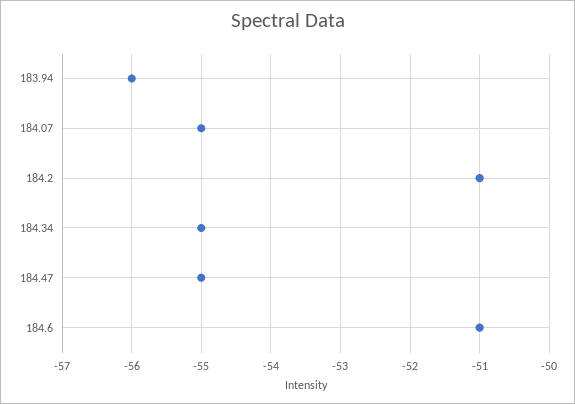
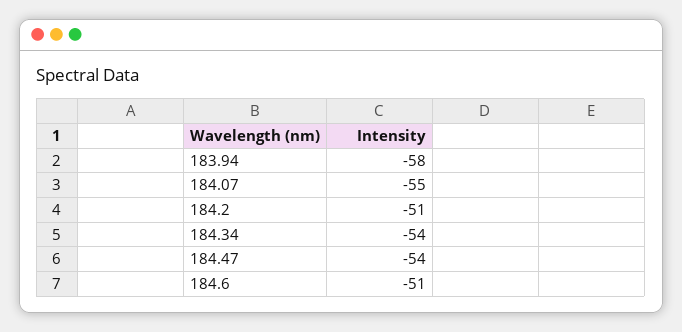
183.94: -56 -> -58
184.34: -55 -> -54
184.47: -55 -> -54

